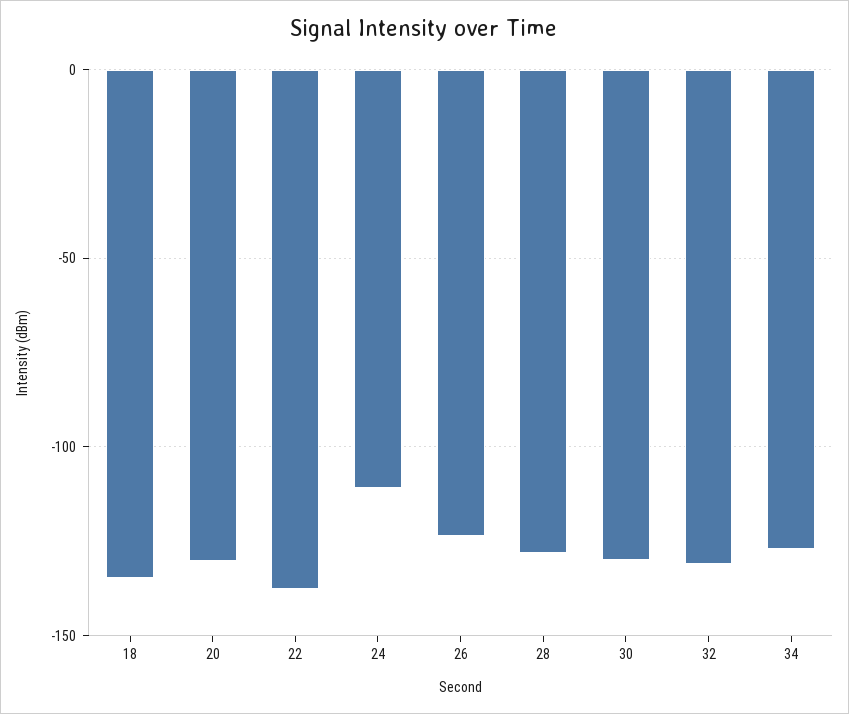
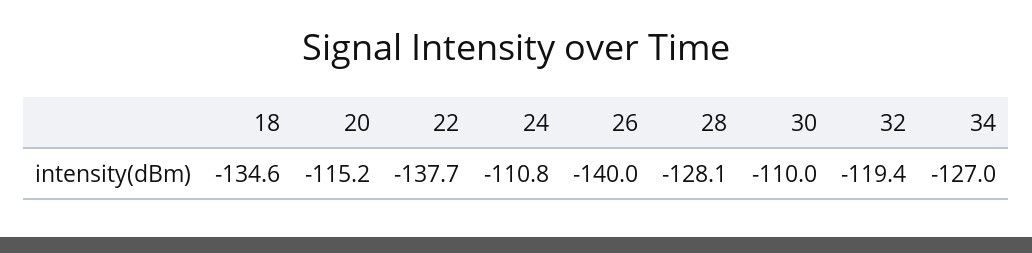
20: -130 -> -115.2
26: -125 -> -140
30: -130 -> -110
32: -130 -> -119.4

